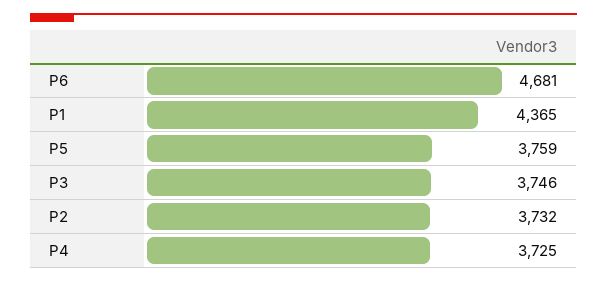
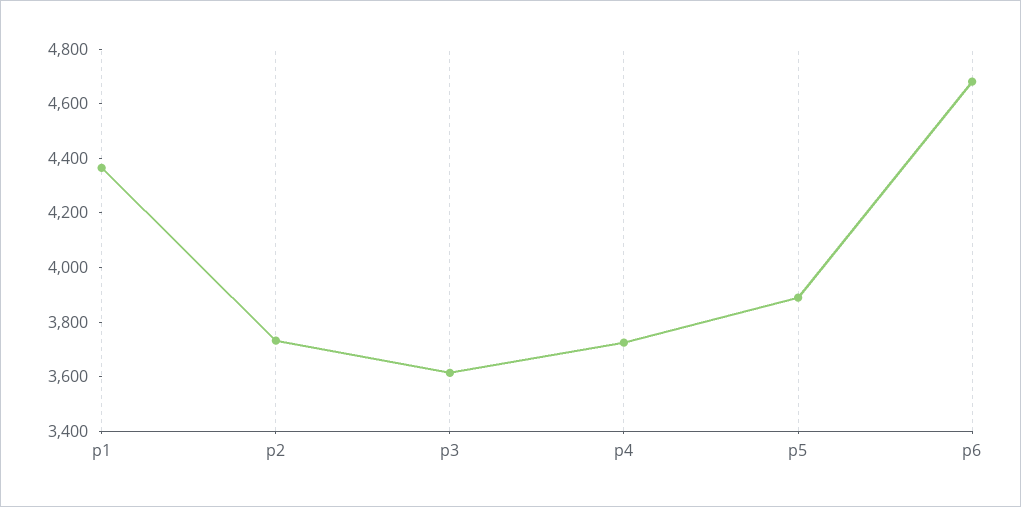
P5: 3759 -> 3900
P3: 3746 -> 3600

